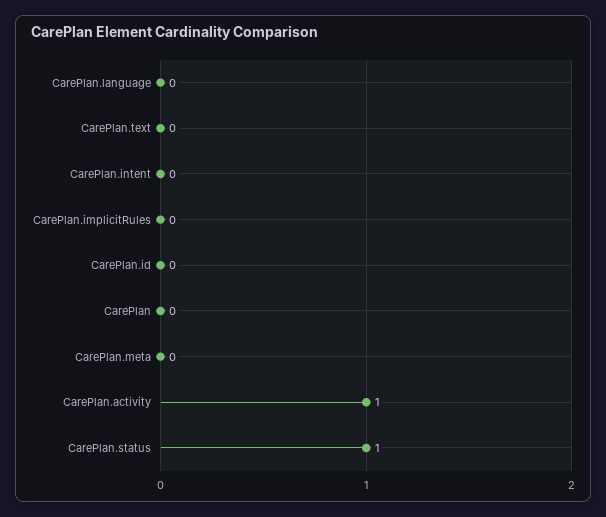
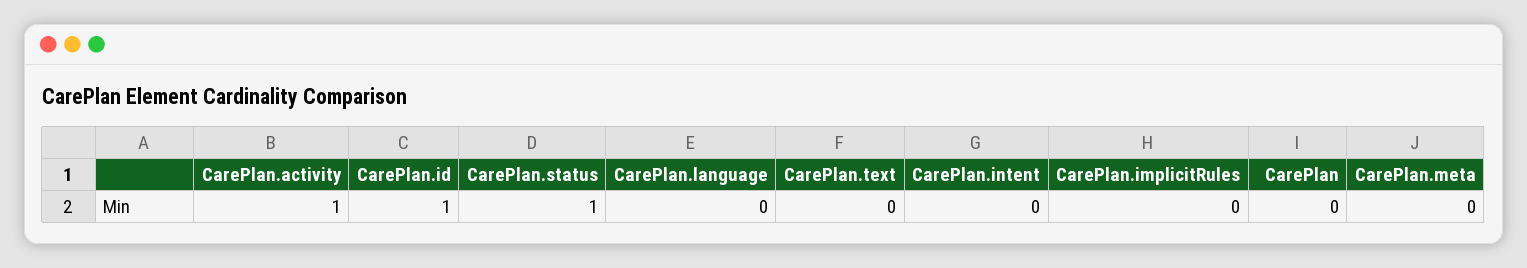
CarePlan.id: 0 -> 1

